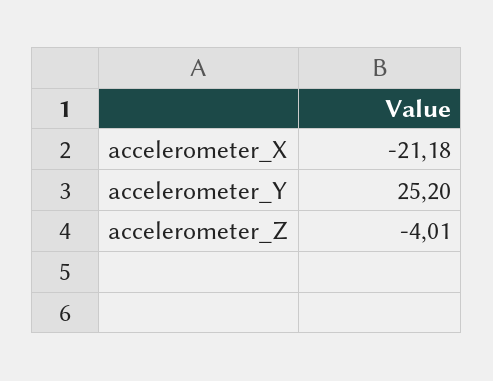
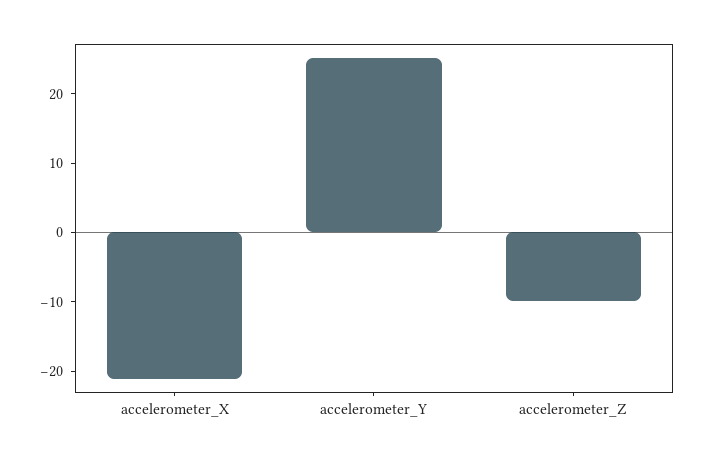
accelerometer_Z: -4.01 -> -10

